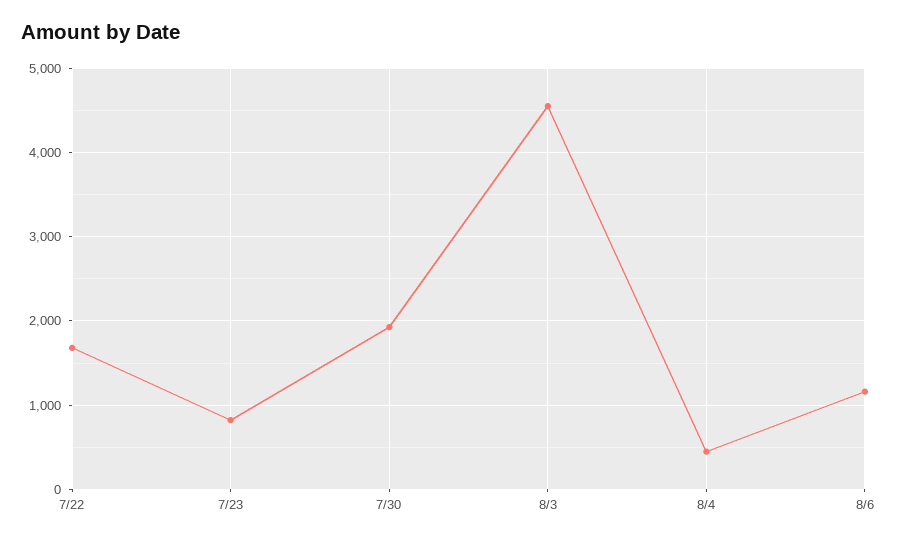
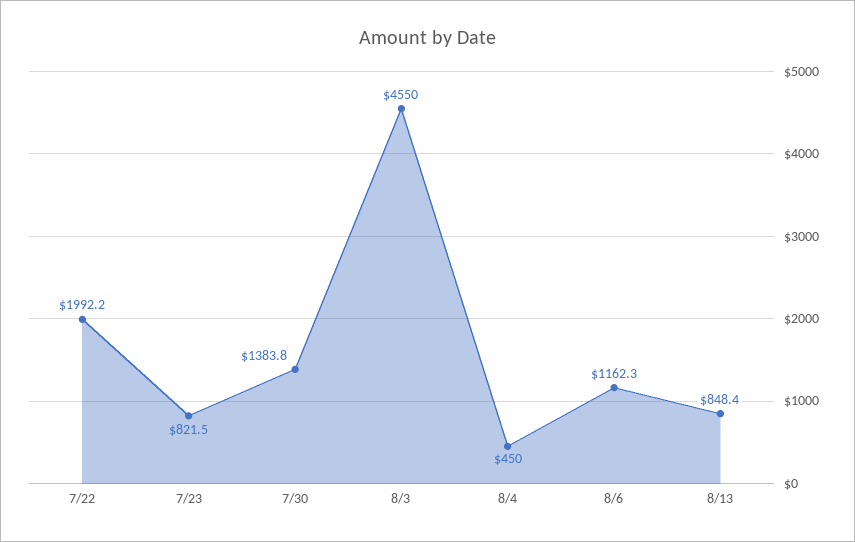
7/22: 1700 -> 1992.2
7/30: 1900 -> 1383.8
8/13: none -> 848.4

